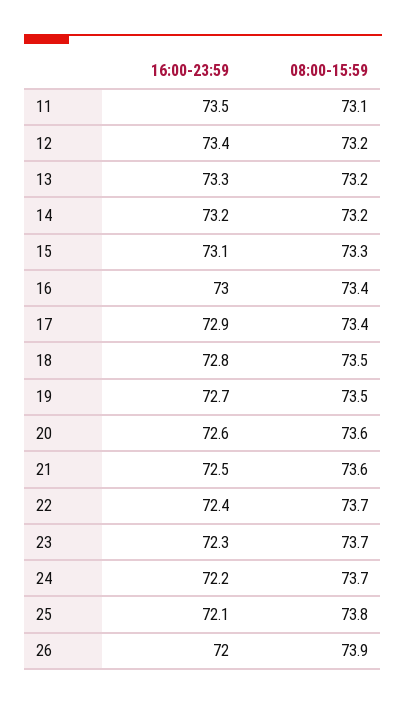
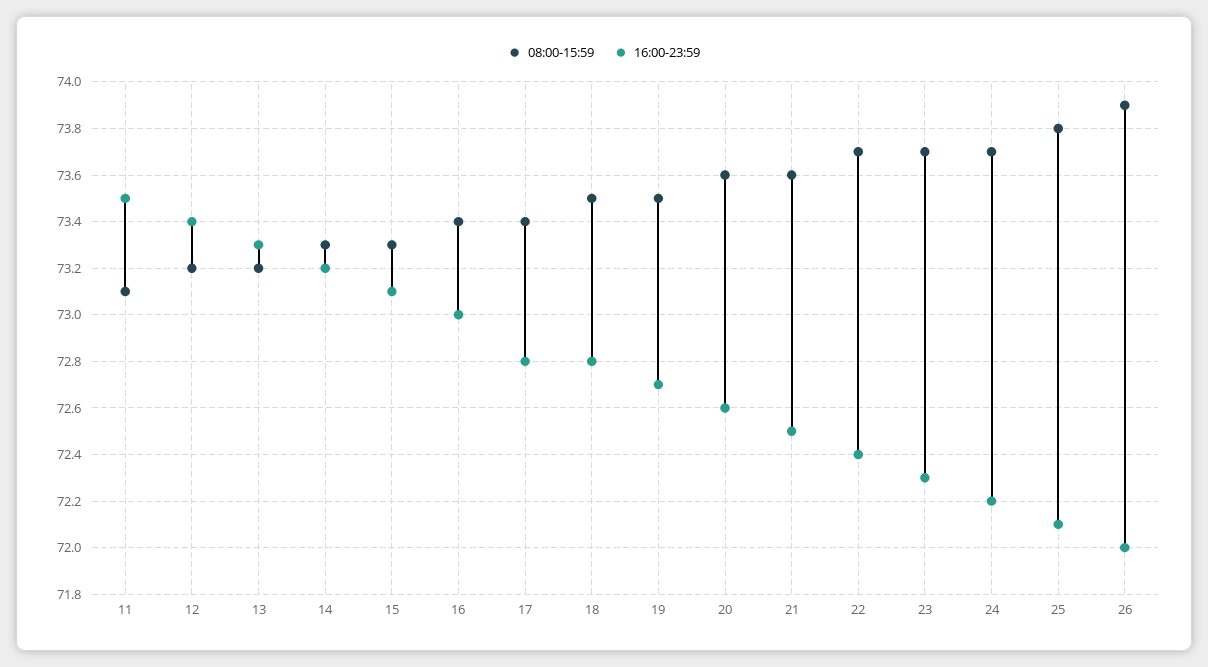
08:00-15:59, 14: 73.2 -> 73.3
16:00-23:59, 17: 72.9 -> 72.8

